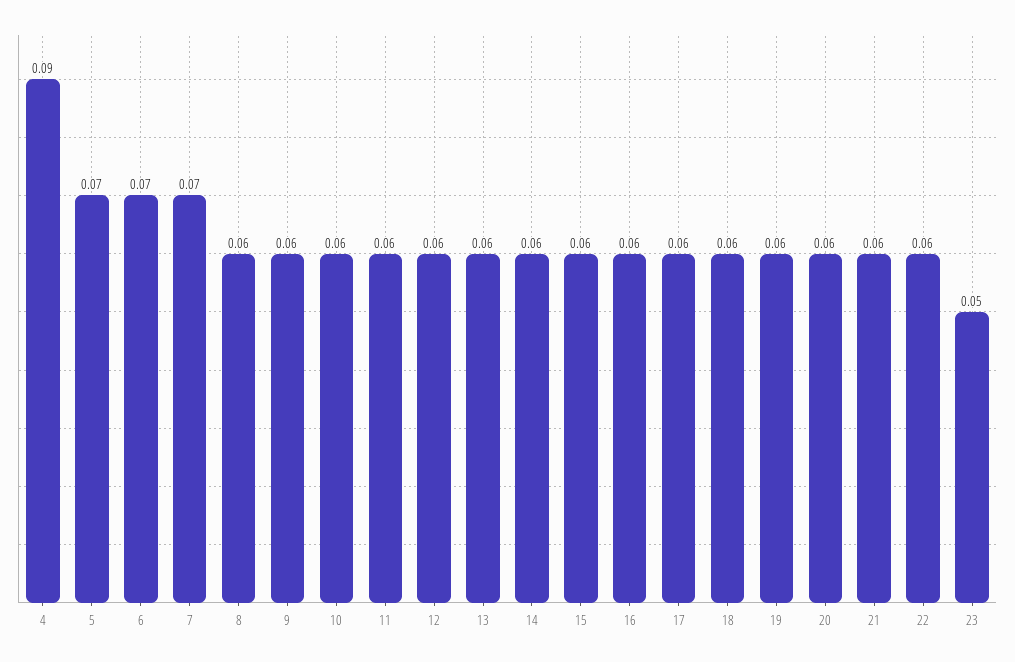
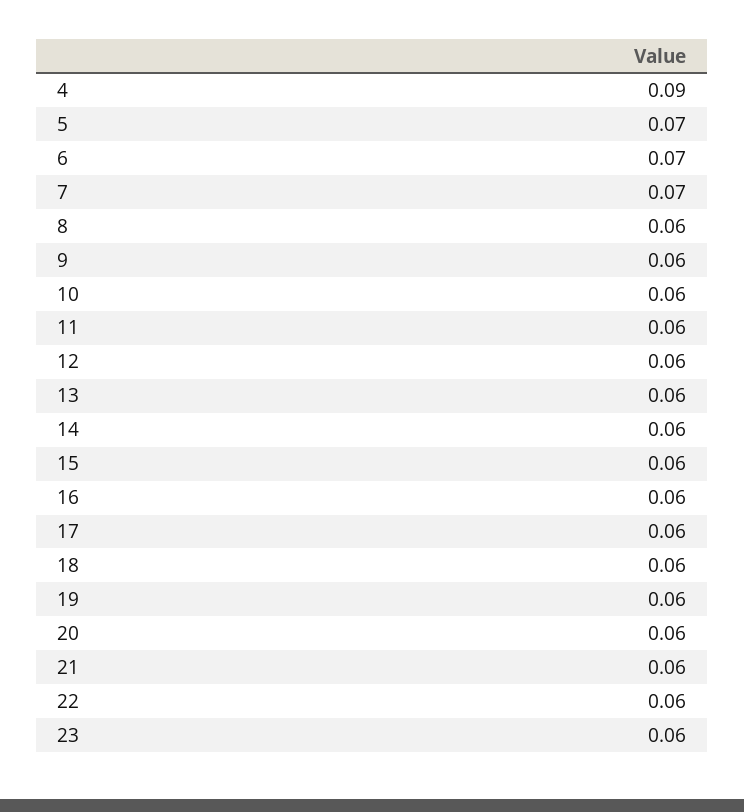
23: 0.05 -> 0.06

